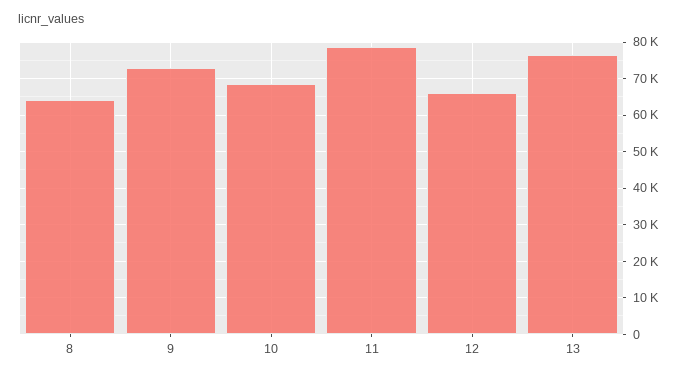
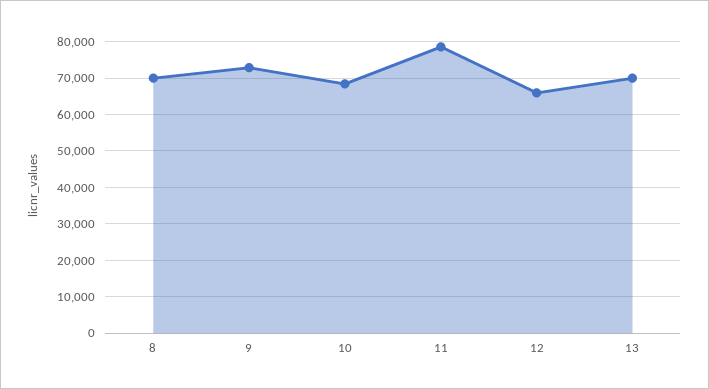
8: 64000 -> 70000
13: 76000 -> 70000

